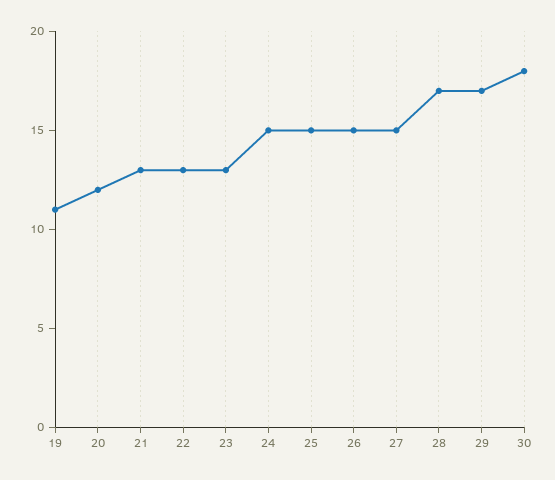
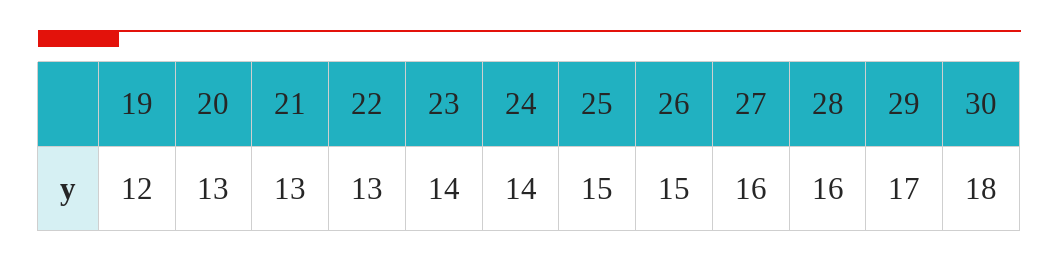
19: 11 -> 12
20: 12 -> 13
23: 13 -> 14
24: 15 -> 14
27: 15 -> 16
28: 17 -> 16

